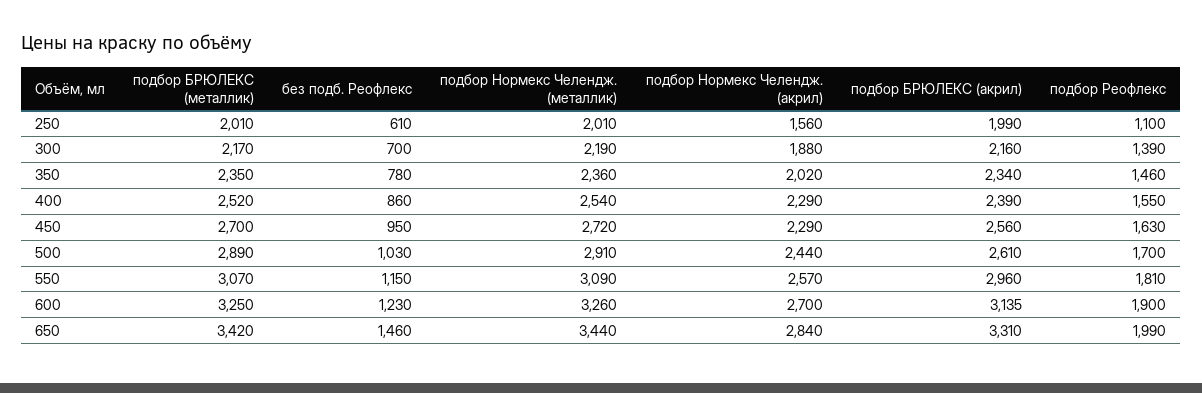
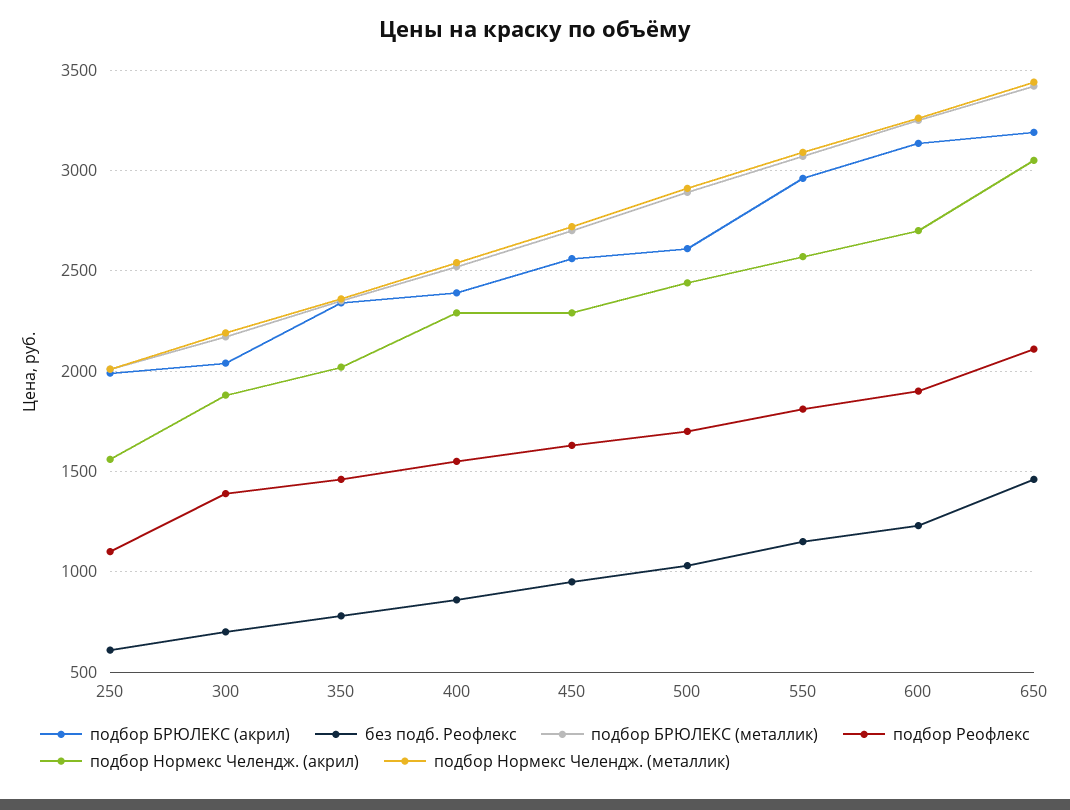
подбор БРЮЛЕКС (акрил), 300: 2160 -> 2050
подбор Нормекс Челендж. (акрил), 650: 2840 -> 3050
подбор БРЮЛЕКС (акрил), 650: 3310 -> 3200
подбор Реофлекс, 650: 1990 -> 2100

